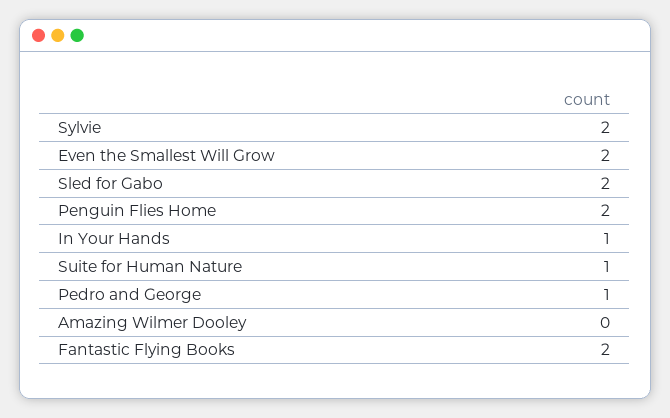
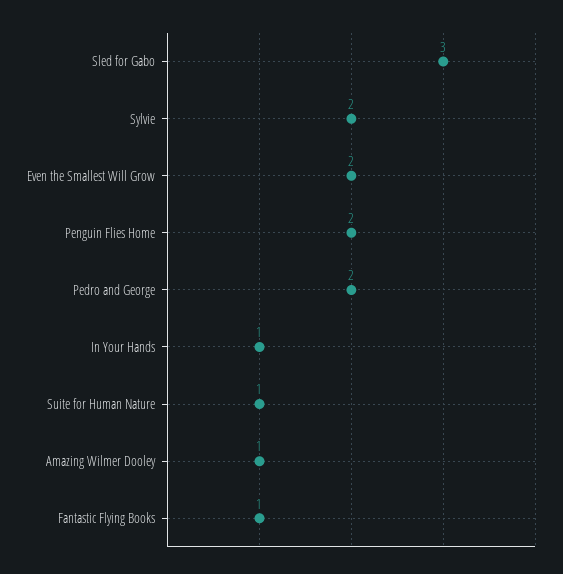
Sled for Gabo: 2 -> 3
Pedro and George: 1 -> 2
Amazing Wilmer Dooley: 0 -> 1
Fantastic Flying Books: 2 -> 1

